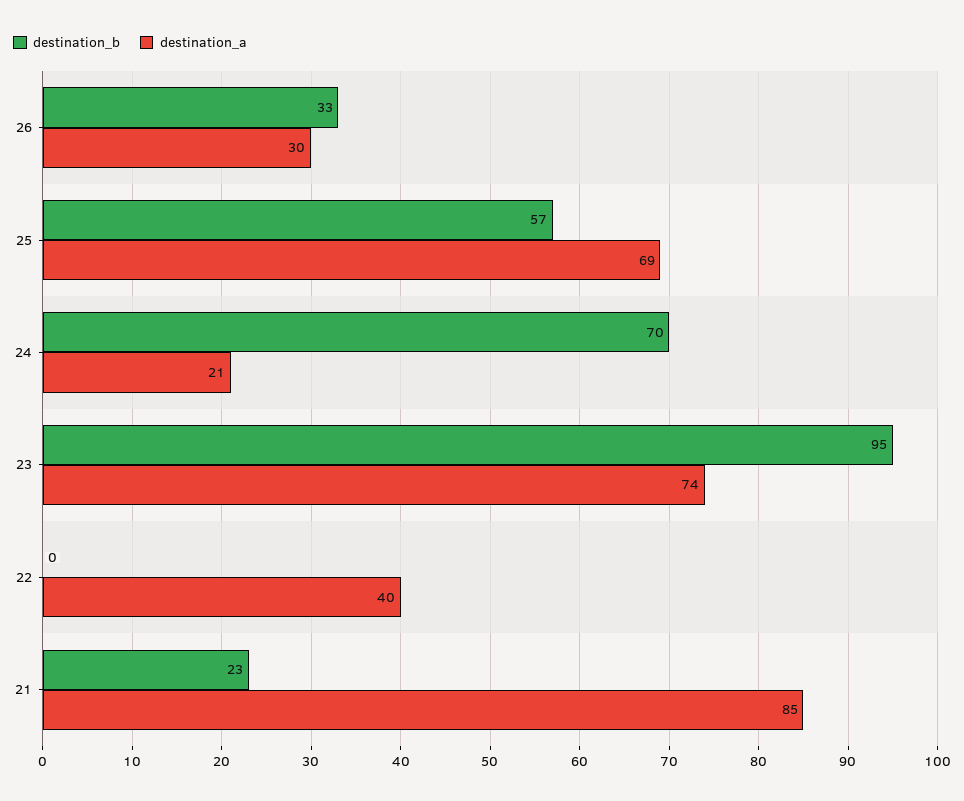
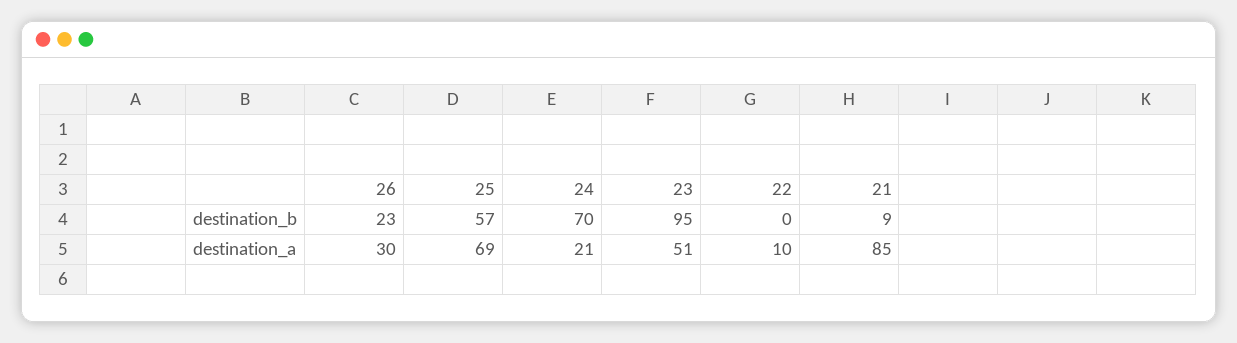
destination_b, 26: 33 -> 23
destination_a, 23: 74 -> 51
destination_a, 22: 40 -> 10
destination_b, 21: 23 -> 9

